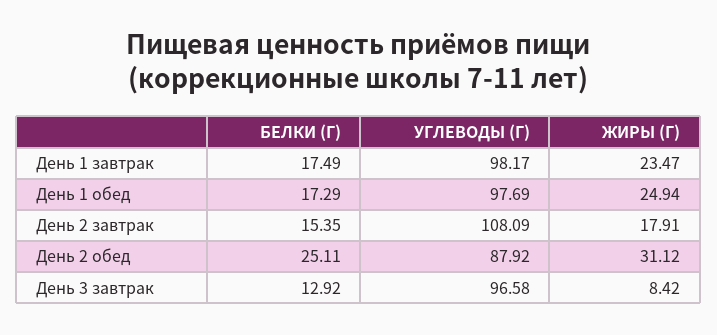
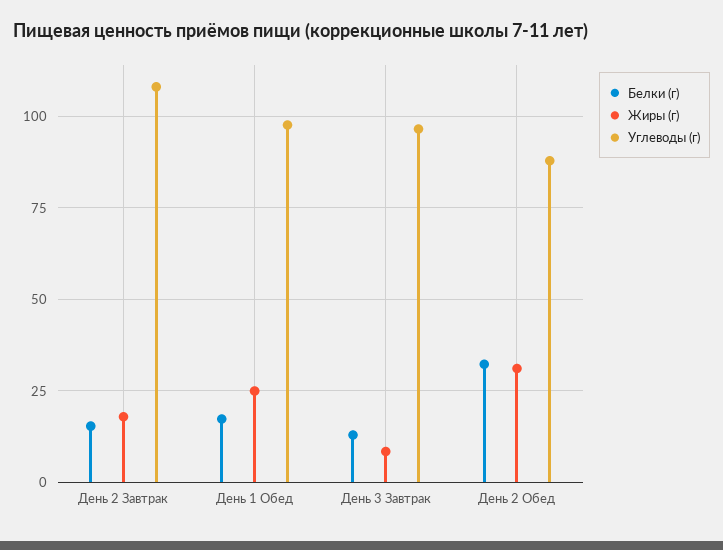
БЕЛКИ (Г), День 1 завтрак: 17.49 -> none
УГЛЕВОДЫ (Г), День 1 завтрак: 98.17 -> none
ЖИРЫ (Г), День 1 завтрак: 23.47 -> none
БЕЛКИ (Г), День 2 обед: 25.11 -> 32.5

